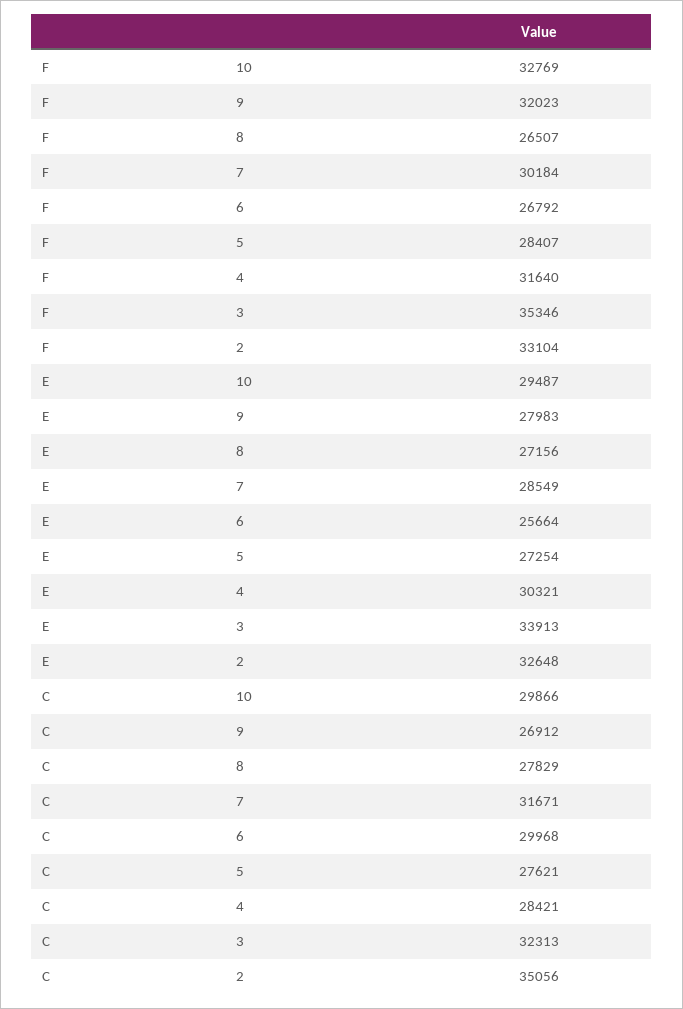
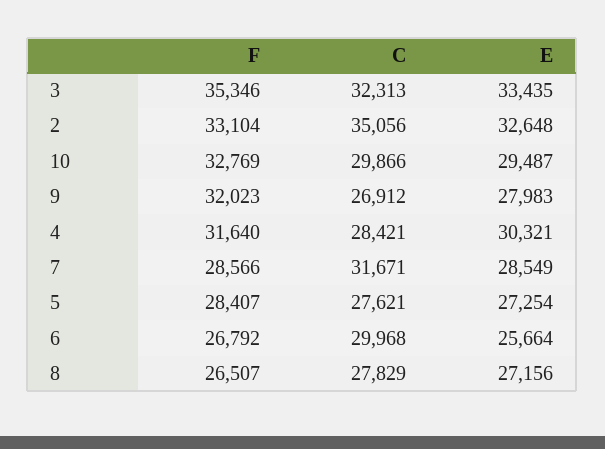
F, 7: 30184 -> 28566
E, 3: 33913 -> 33435

